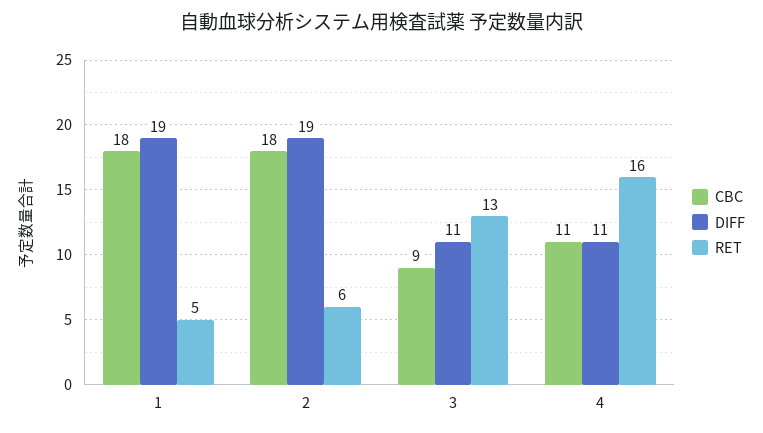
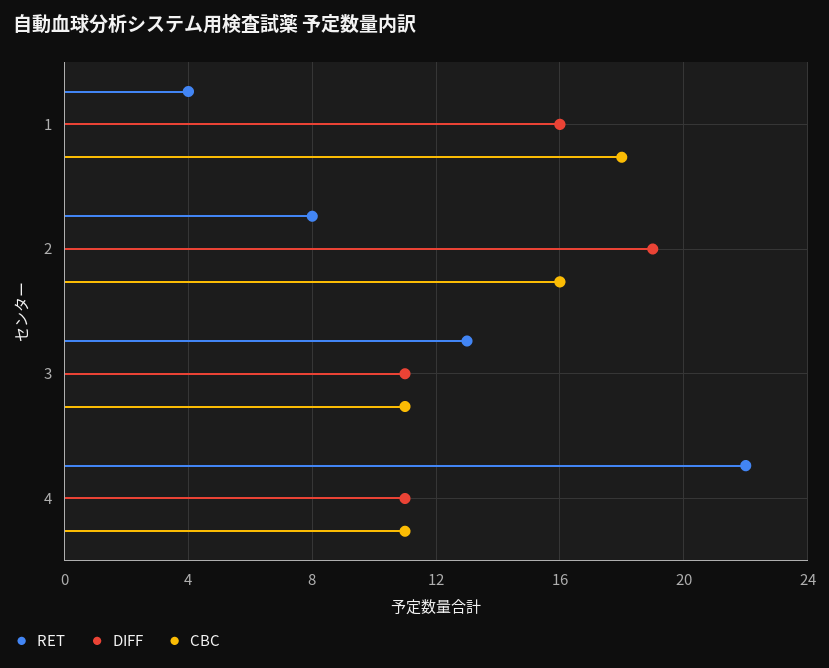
DIFF, 1: 19 -> 16
RET, 1: 5 -> 4
CBC, 2: 18 -> 16
RET, 2: 6 -> 8
CBC, 3: 9 -> 11
RET, 4: 16 -> 22

